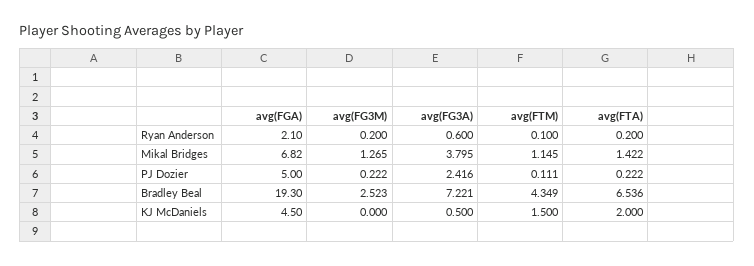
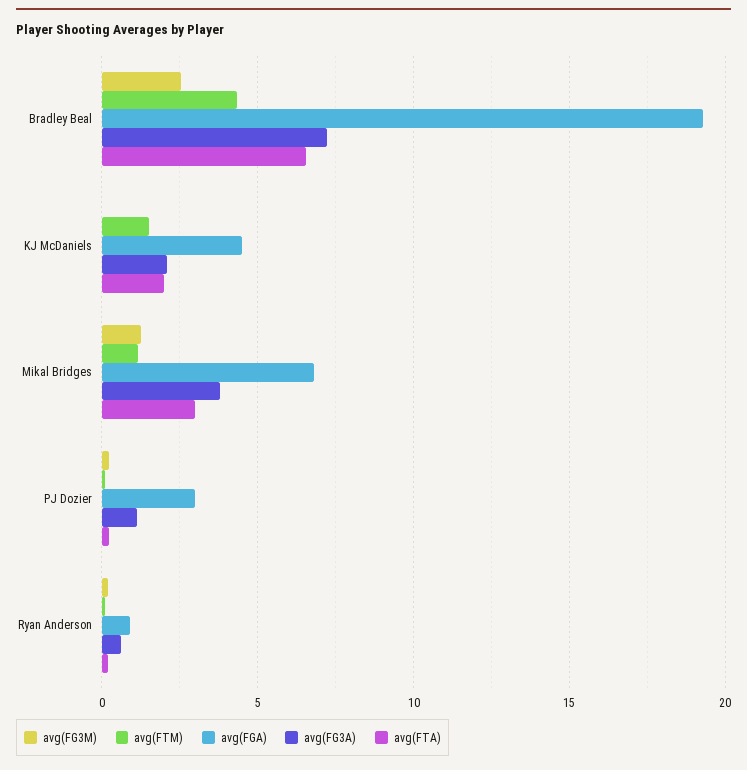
avg(FGA), Ryan Anderson: 2.1 -> 1
avg(FTA), Mikal Bridges: 1.422 -> 3
avg(FGA), PJ Dozier: 5 -> 3
avg(FG3A), PJ Dozier: 2.416 -> 1
avg(FG3A), KJ McDaniels: 0.5 -> 2

